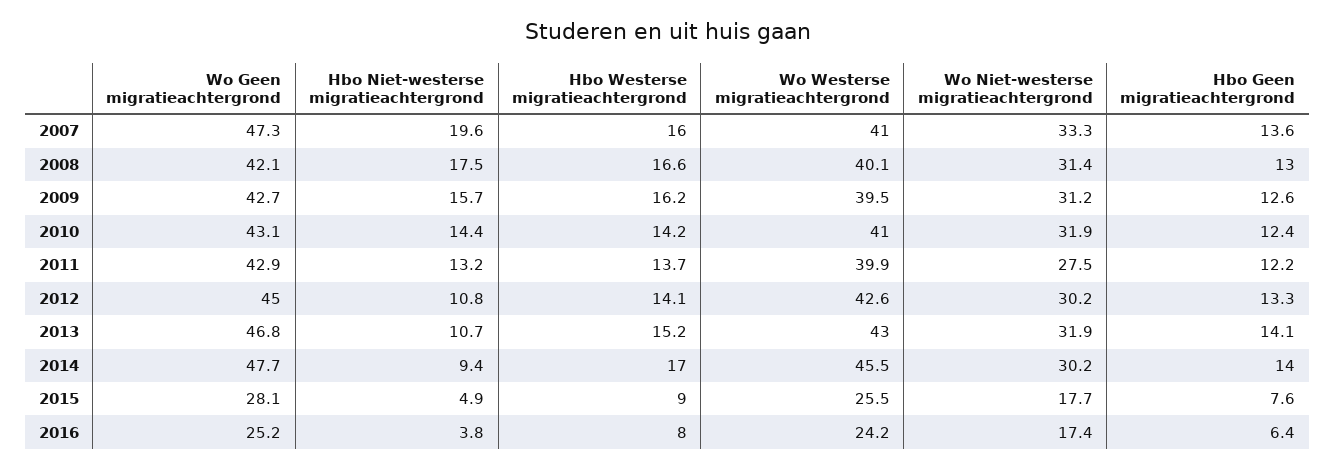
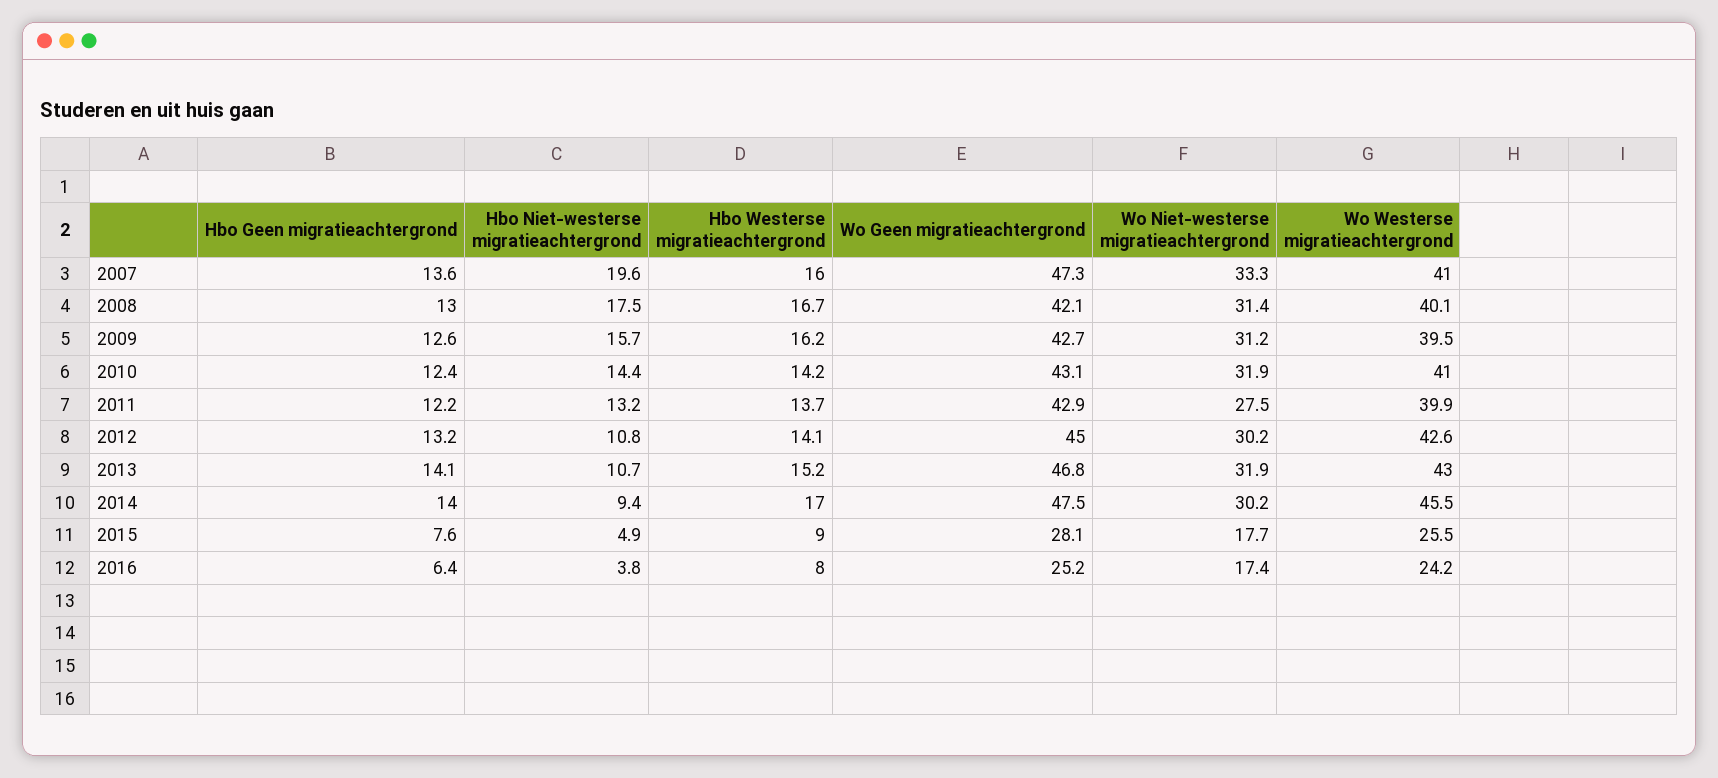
Hbo Westerse migratieachtergrond, 2008: 16.6 -> 16.7
Hbo Geen migratieachtergrond, 2012: 13.3 -> 13.2
Wo Geen migratieachtergrond, 2014: 47.7 -> 47.5

